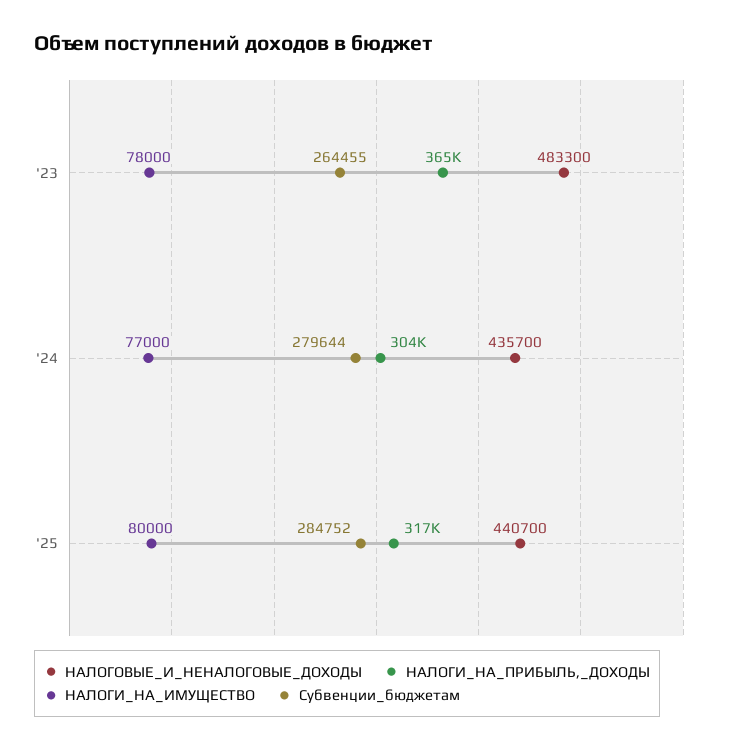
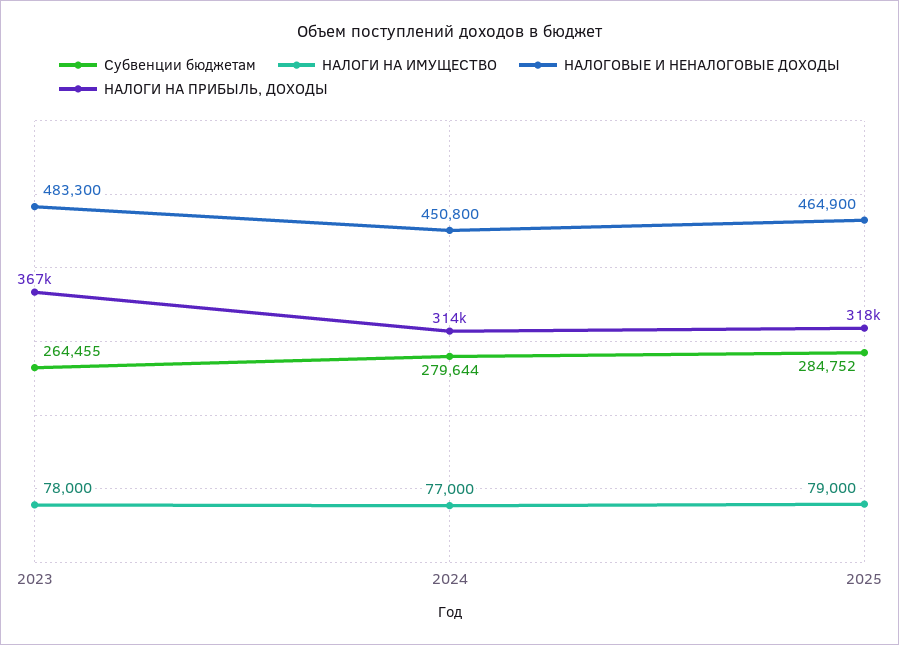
НАЛОГИ_НА_ПРИБЫЛЬ,_ДОХОДЫ, '23: 365000 -> 367000
НАЛОГОВЫЕ_И_НЕНАЛОГОВЫЕ_ДОХОДЫ, '24: 435700 -> 450800
НАЛОГИ_НА_ПРИБЫЛЬ,_ДОХОДЫ, '24: 304000 -> 314000
НАЛОГОВЫЕ_И_НЕНАЛОГОВЫЕ_ДОХОДЫ, '25: 440700 -> 464900
НАЛОГИ_НА_ПРИБЫЛЬ,_ДОХОДЫ, '25: 317000 -> 318000
НАЛОГИ_НА_ИМУЩЕСТВО, '25: 80000 -> 79000

